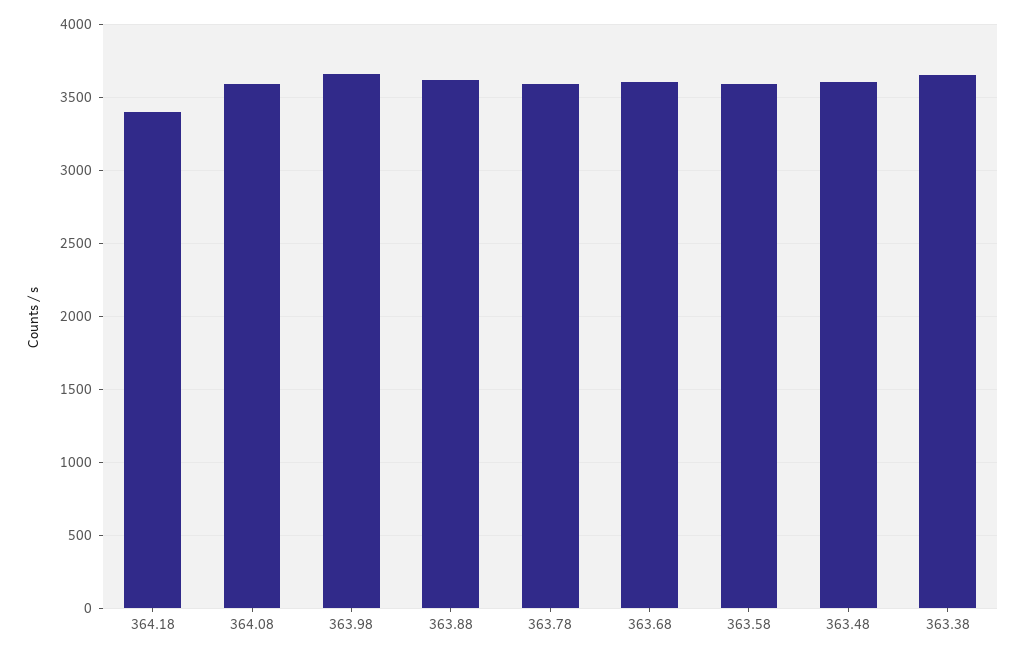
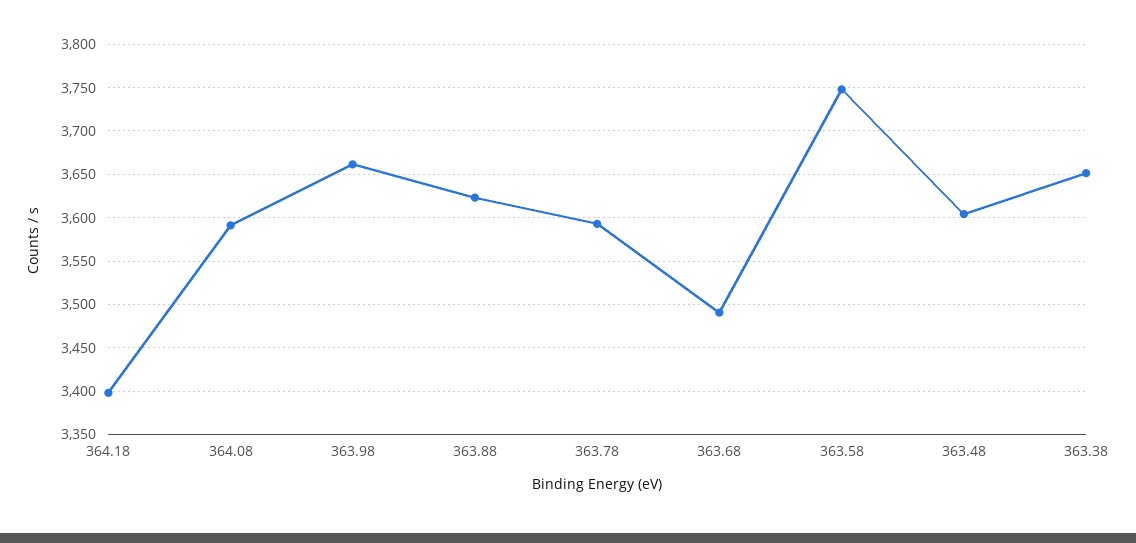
363.68: 3600 -> 3490
363.58: 3600 -> 3750

